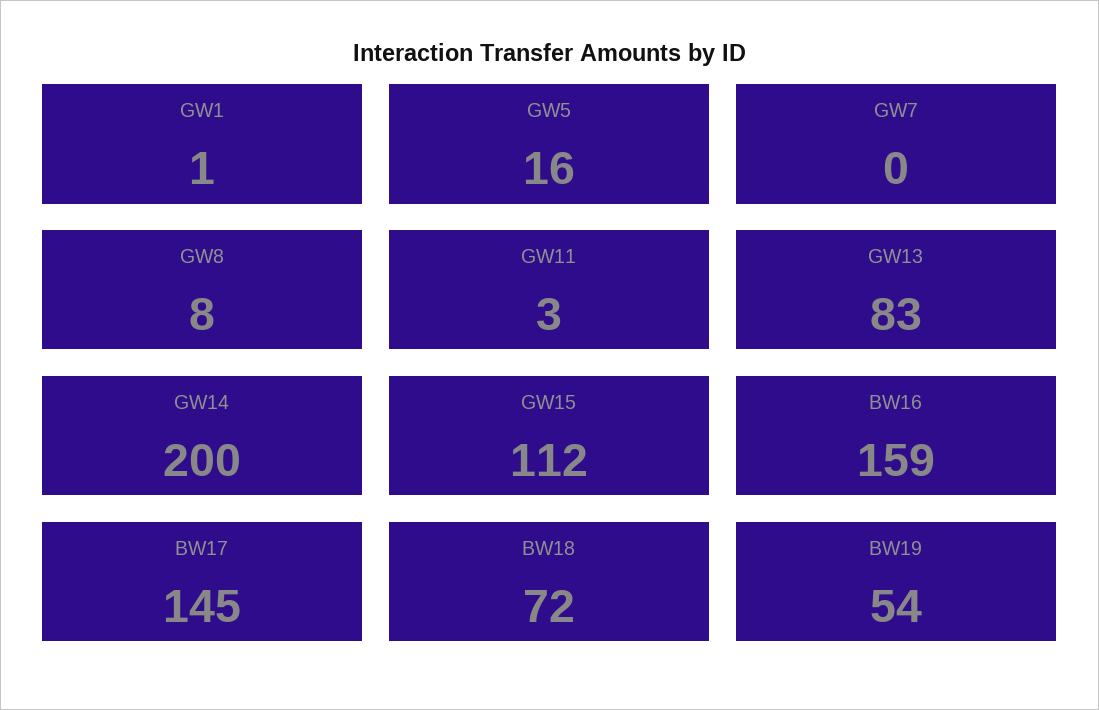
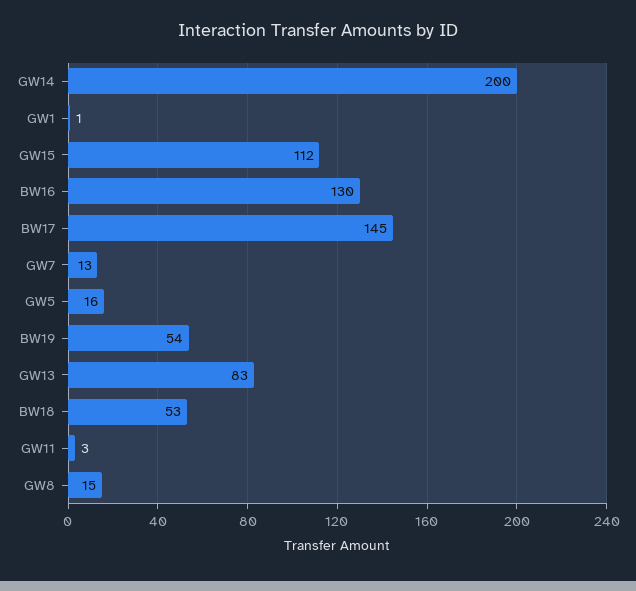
GW7: 0 -> 13
GW8: 8 -> 15
BW16: 159 -> 130
BW18: 72 -> 53

